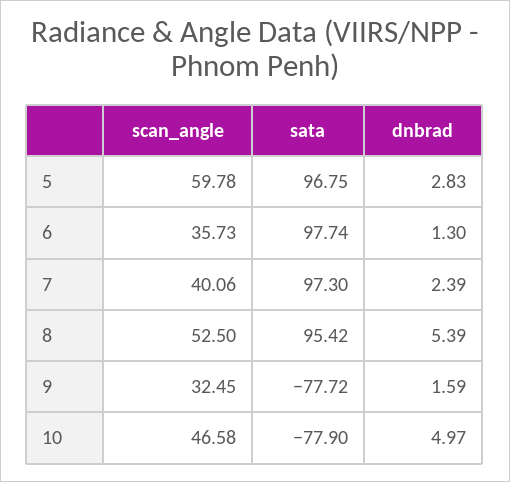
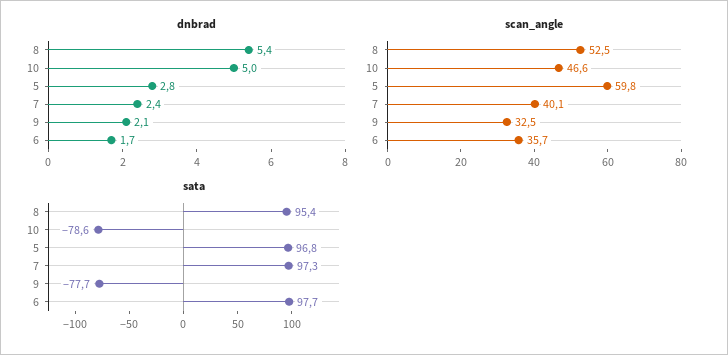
dnbrad, 6: 1.3 -> 1.7
dnbrad, 9: 1.59 -> 2.1
sata, 10: -77.9 -> -78.6

